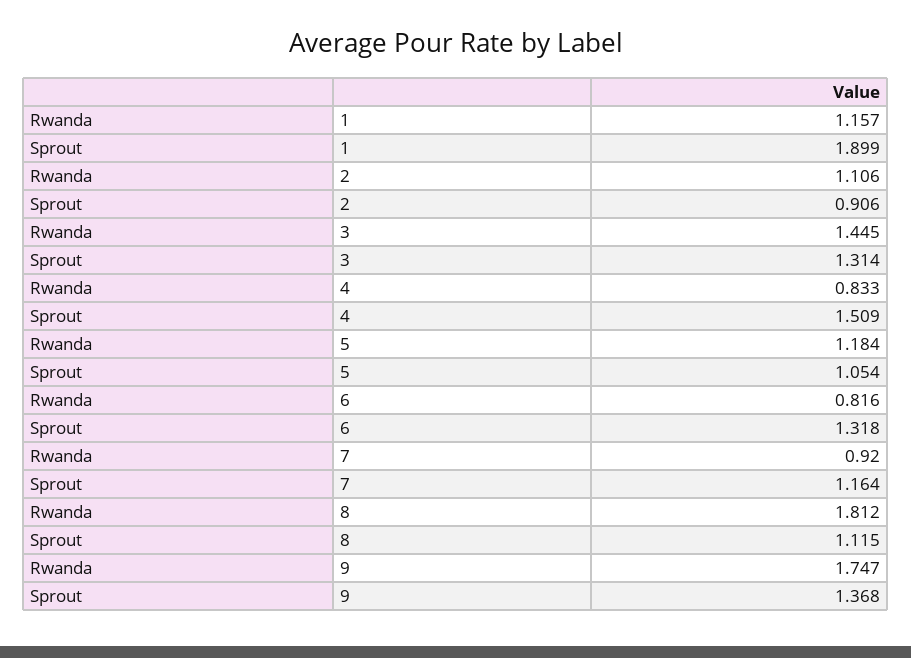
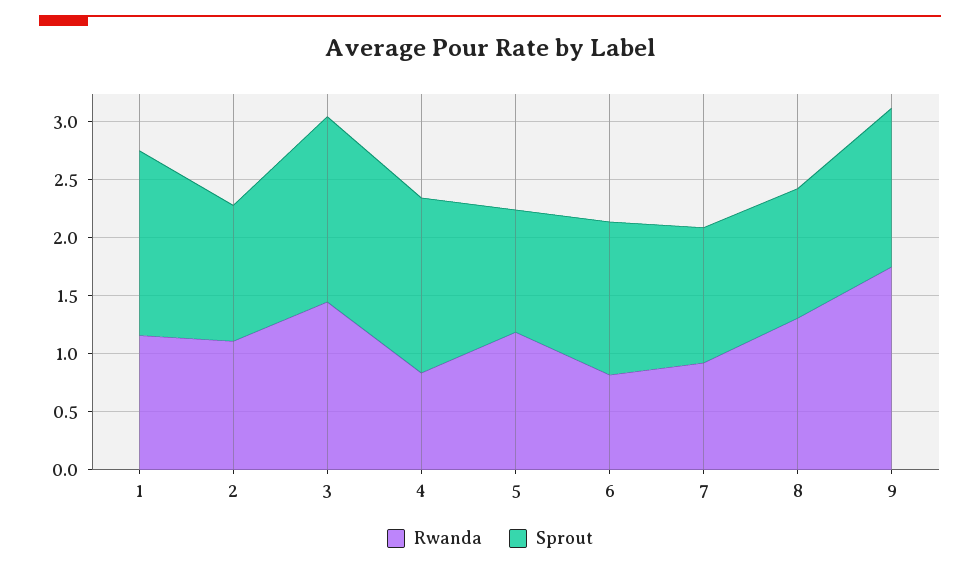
Sprout, 1: 1.899 -> 1.6
Sprout, 2: 0.906 -> 1.2
Sprout, 3: 1.314 -> 1.6
Rwanda, 8: 1.812 -> 1.3

